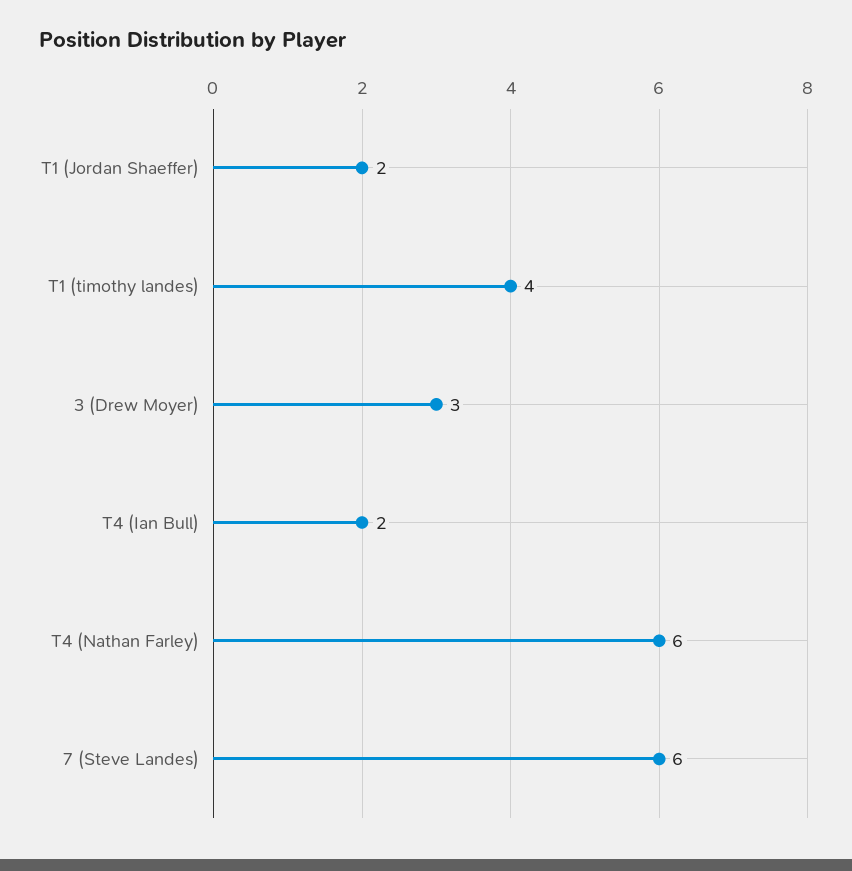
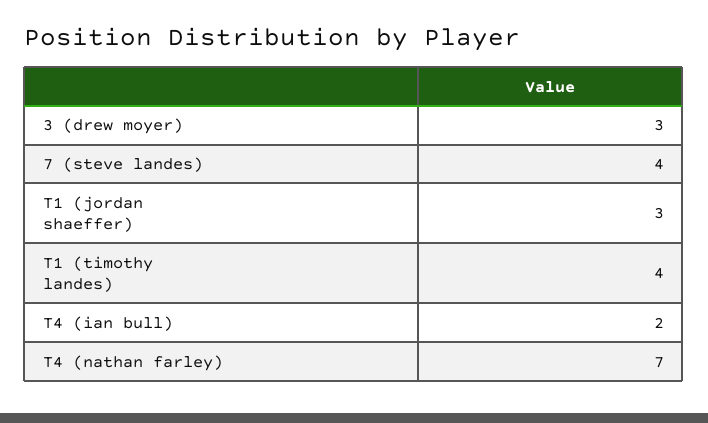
T1 (Jordan Shaeffer): 2 -> 3
T4 (Nathan Farley): 6 -> 7
7 (Steve Landes): 6 -> 4

